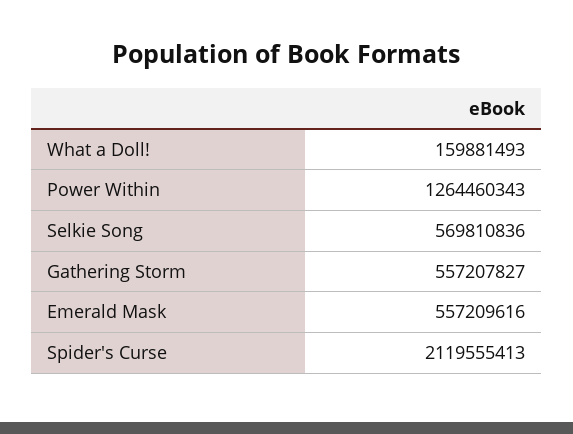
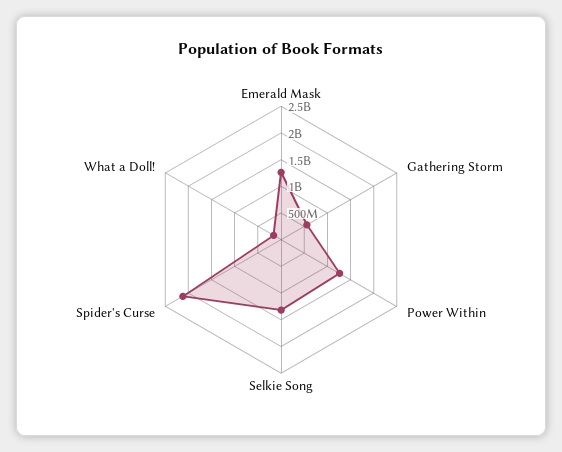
Selkie Song: 569810836 -> 1250000000
Emerald Mask: 557209616 -> 1250000000

